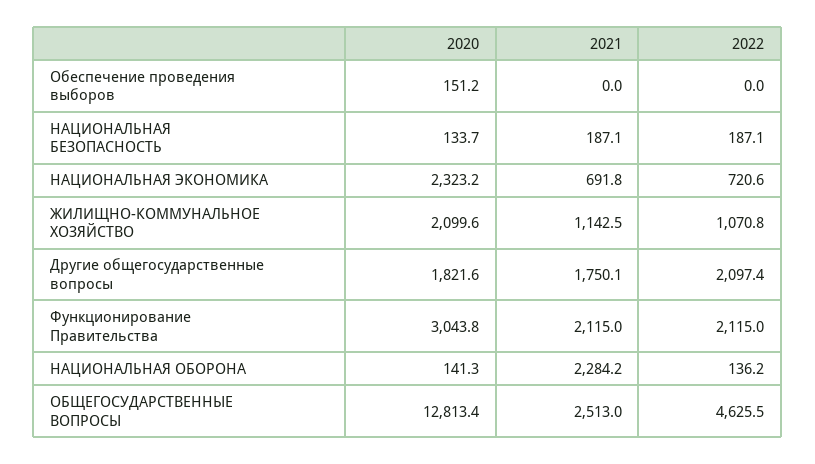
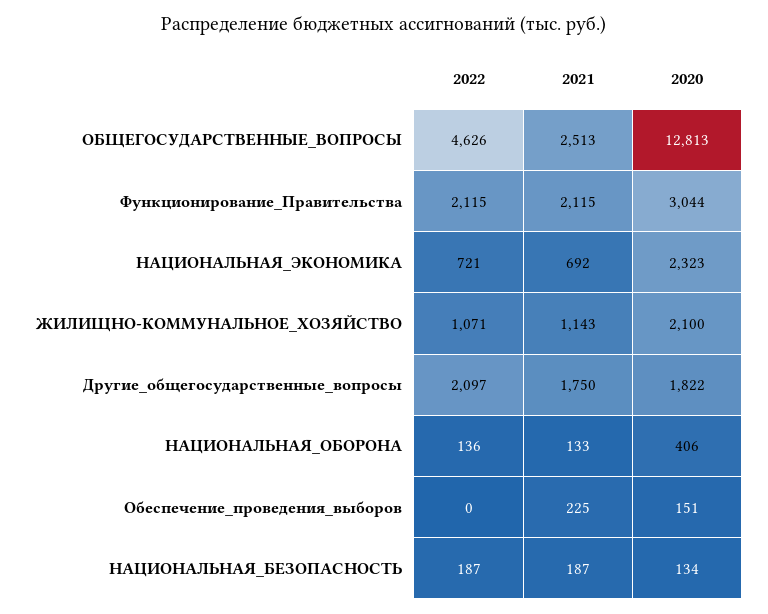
2021, Обеспечение проведения выборов: 0 -> 225
2020, НАЦИОНАЛЬНАЯ ОБОРОНА: 141.3 -> 406
2021, НАЦИОНАЛЬНАЯ ОБОРОНА: 2284.2 -> 133

